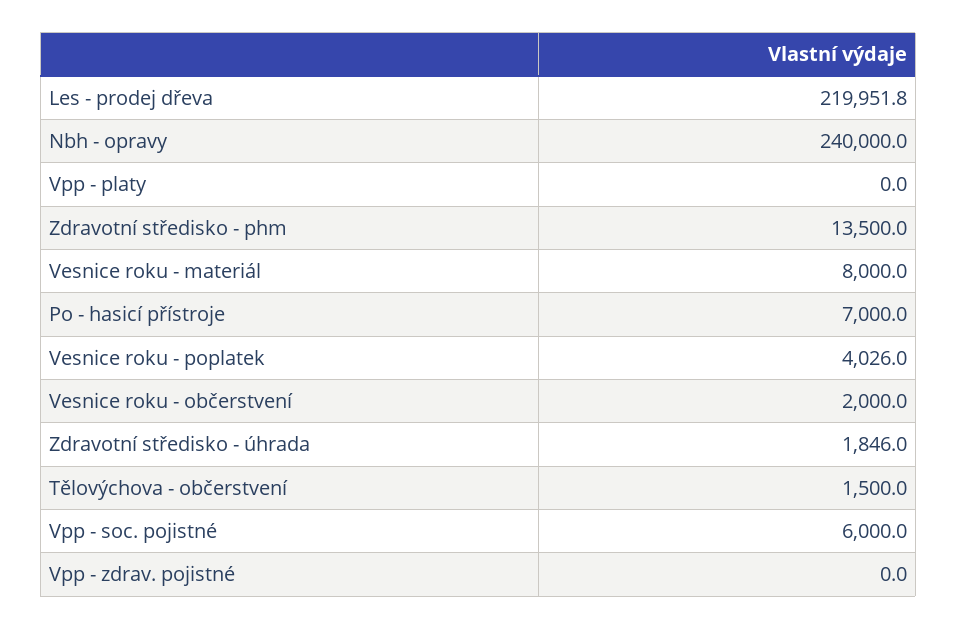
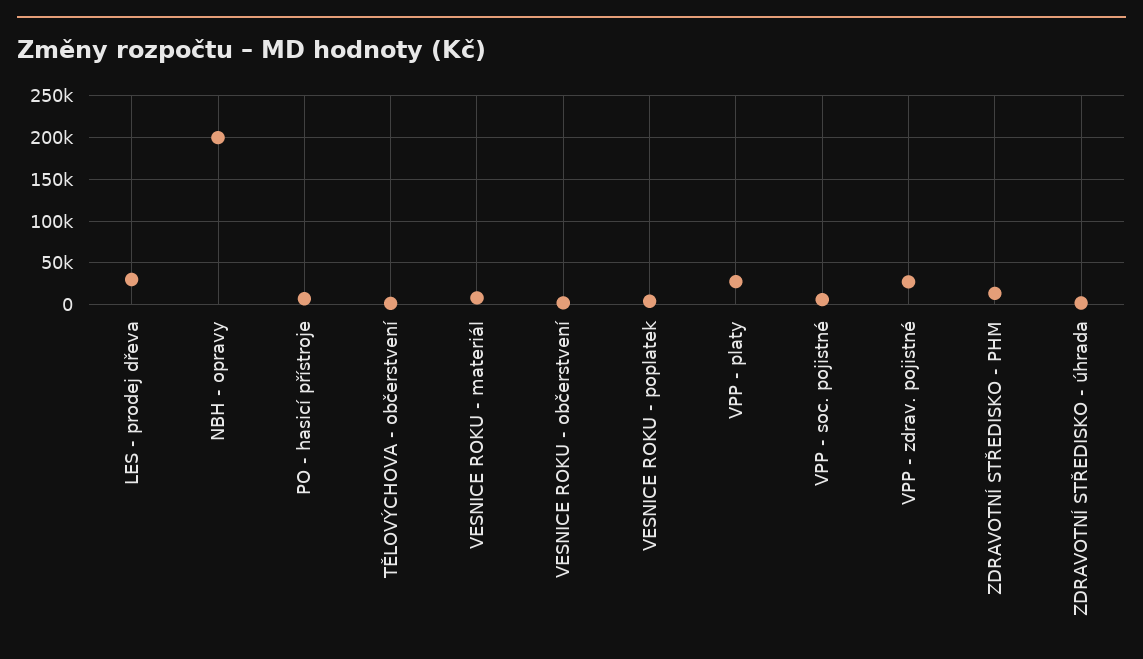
Les - prodej dřeva: 219951.8 -> 30000
Nbh - opravy: 240000 -> 200000
Vpp - platy: 0 -> 30000
Vpp - zdrav. pojistné: 0 -> 30000

